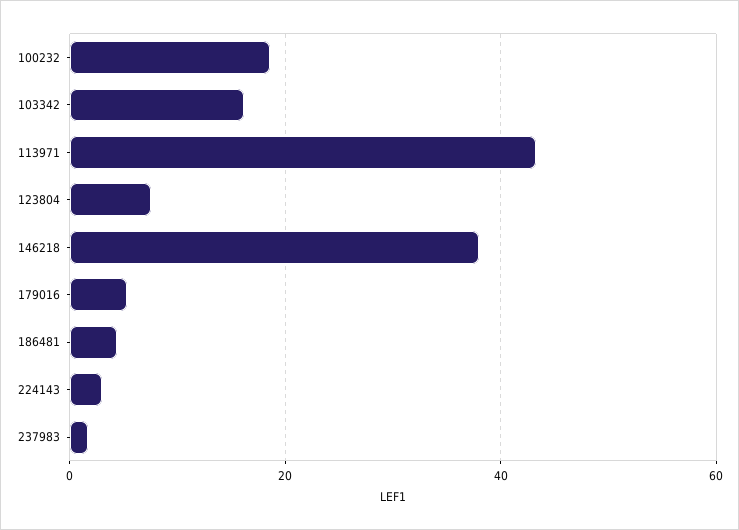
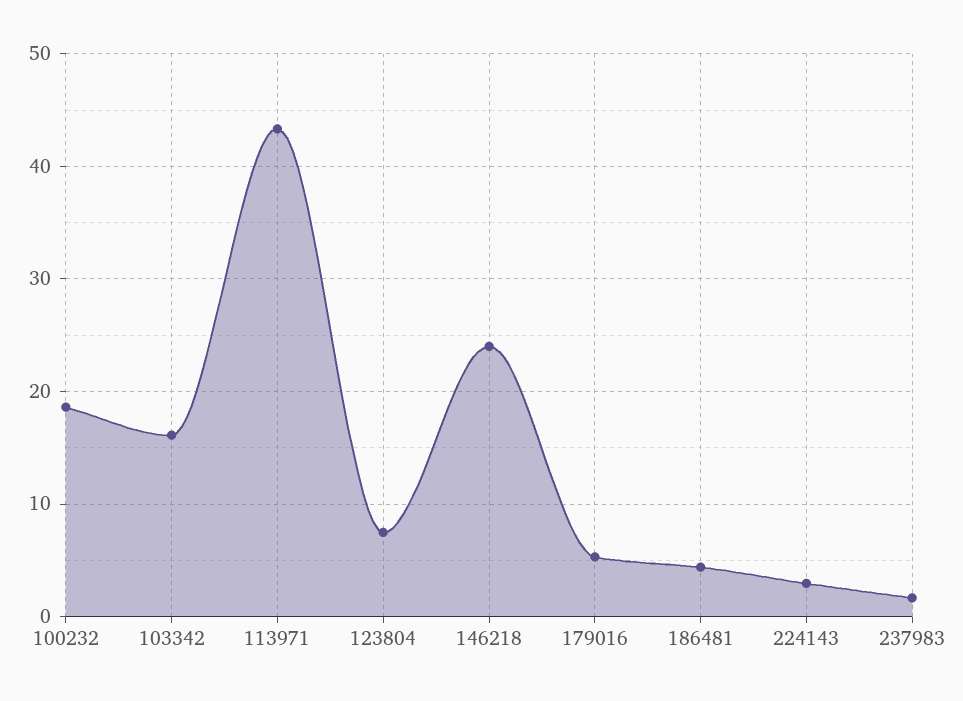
146218: 38 -> 24

